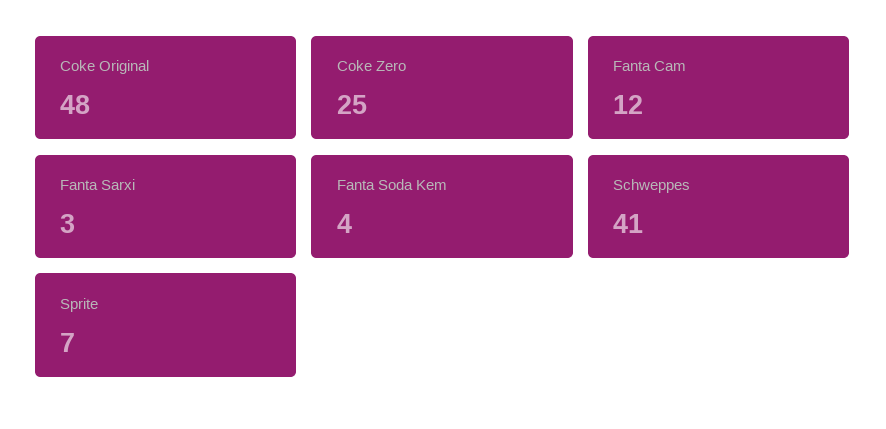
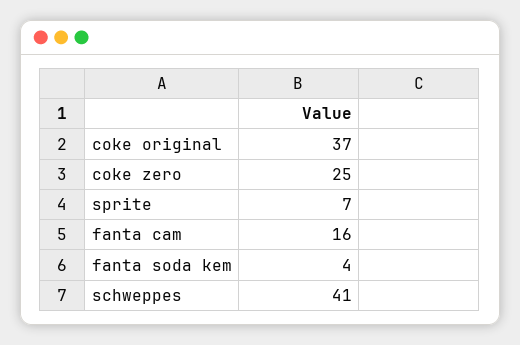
Coke Original: 48 -> 37
Fanta Cam: 12 -> 16
Fanta Sarxi: 3 -> none

